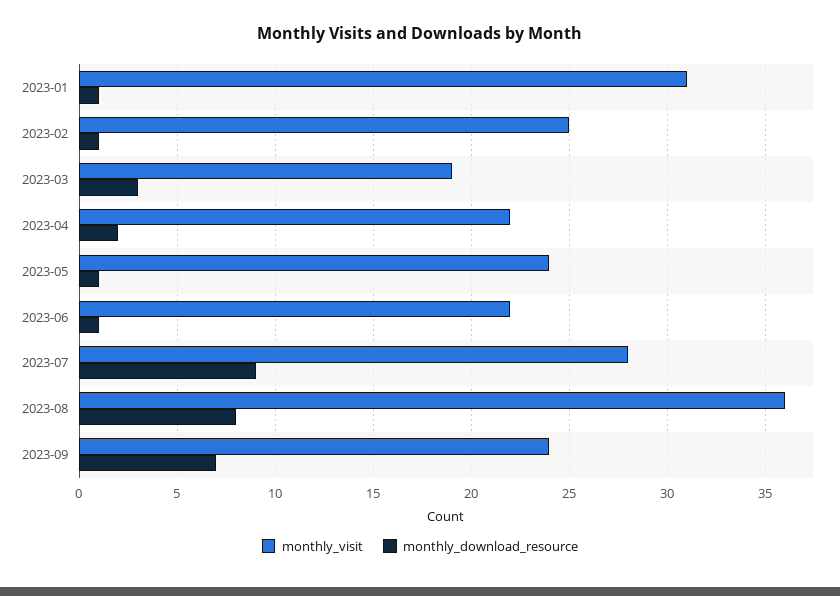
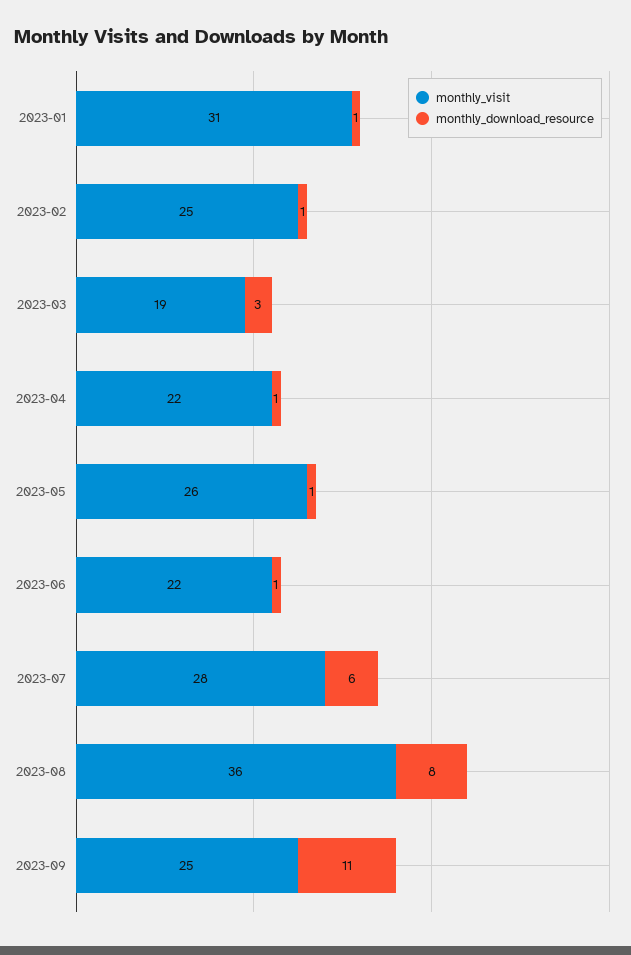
monthly_download_resource, 2023-04: 2 -> 1
monthly_visit, 2023-05: 24 -> 26
monthly_download_resource, 2023-07: 9 -> 6
monthly_visit, 2023-09: 24 -> 25
monthly_download_resource, 2023-09: 7 -> 11

